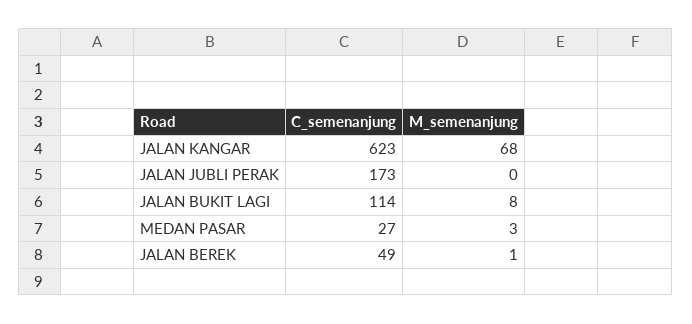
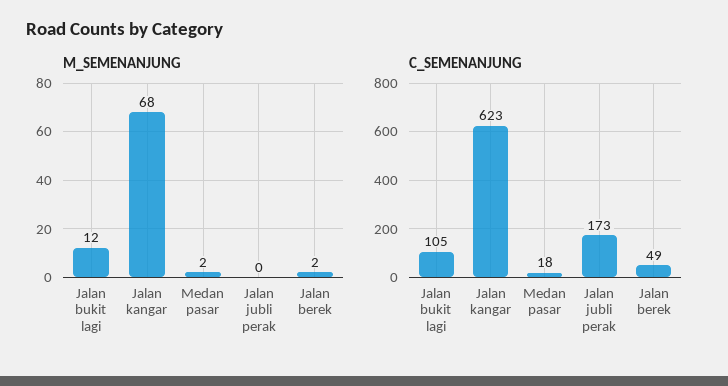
C_semenanjung, JALAN BUKIT LAGI: 114 -> 105
M_semenanjung, JALAN BUKIT LAGI: 8 -> 12
C_semenanjung, MEDAN PASAR: 27 -> 18
M_semenanjung, MEDAN PASAR: 3 -> 2
M_semenanjung, JALAN BEREK: 1 -> 2

